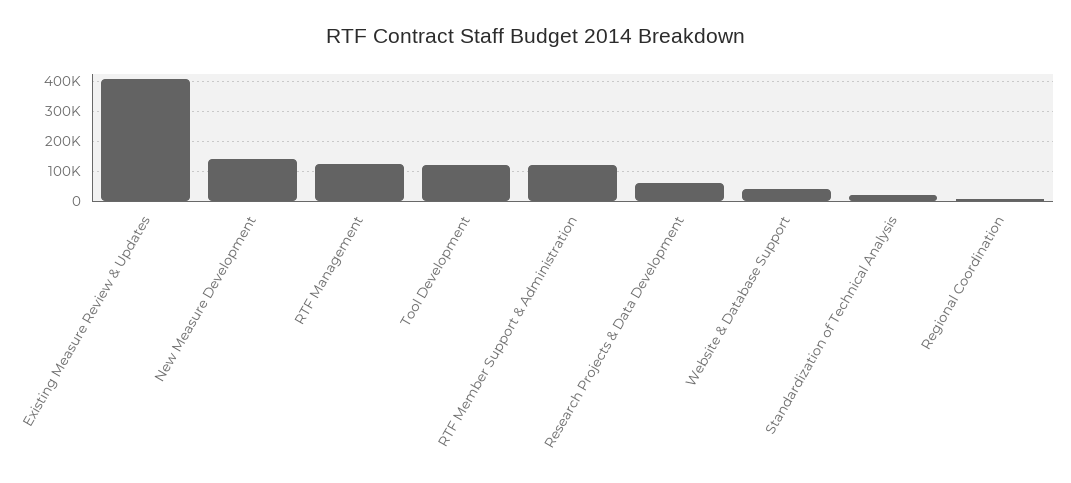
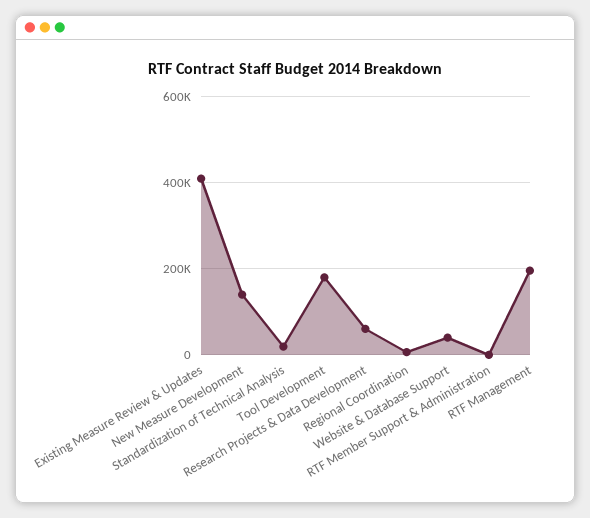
RTF Management: 125000 -> 200000
Tool Development: 125000 -> 180000
RTF Member Support & Administration: 125000 -> 0

